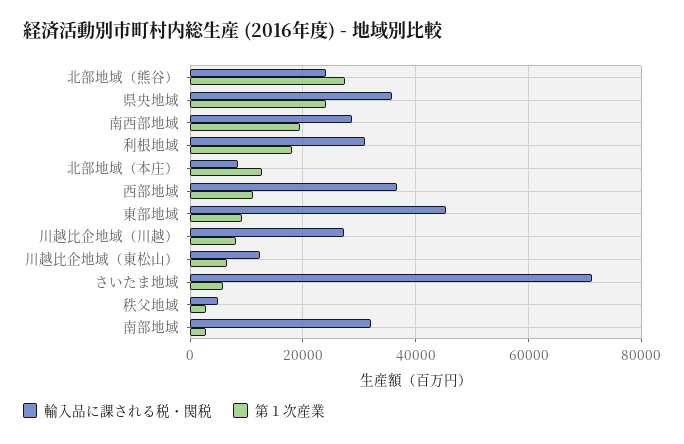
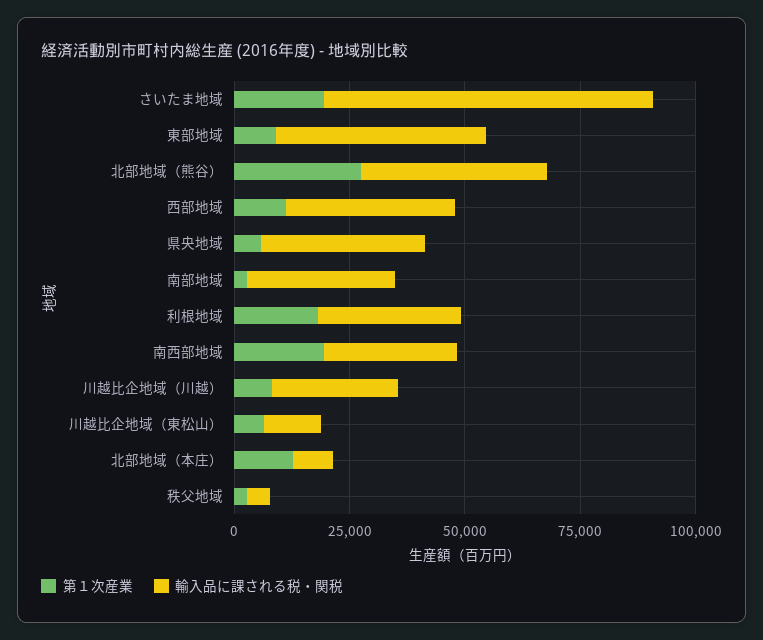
輸入品に課される税・関税, 北部地域（熊谷）: 24000 -> 40000
第１次産業, 県央地域: 24000 -> 5000
第１次産業, さいたま地域: 6000 -> 20000

